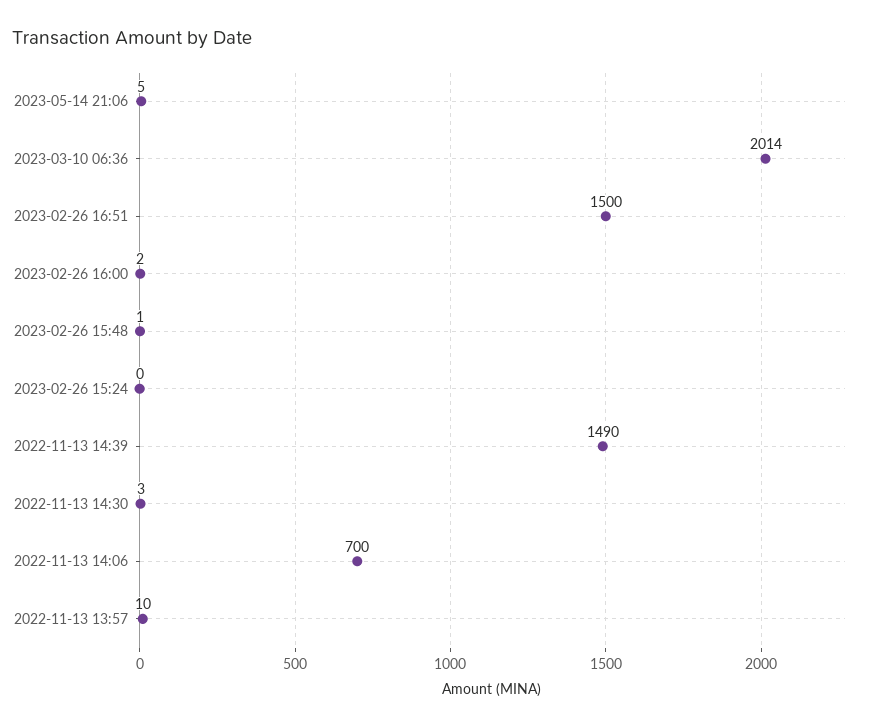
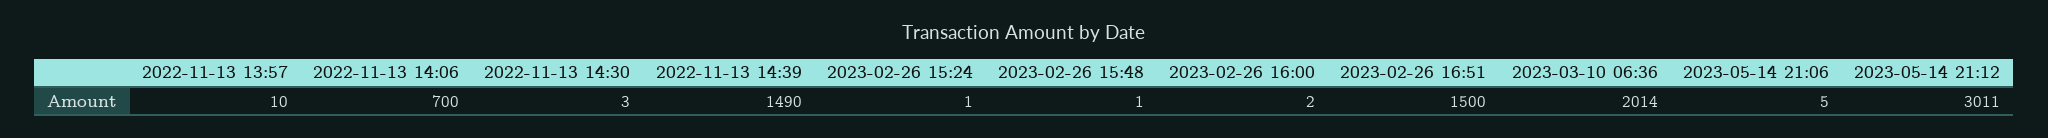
2023-02-26 15:24: 0 -> 1
2023-05-14 21:12: none -> 3011

